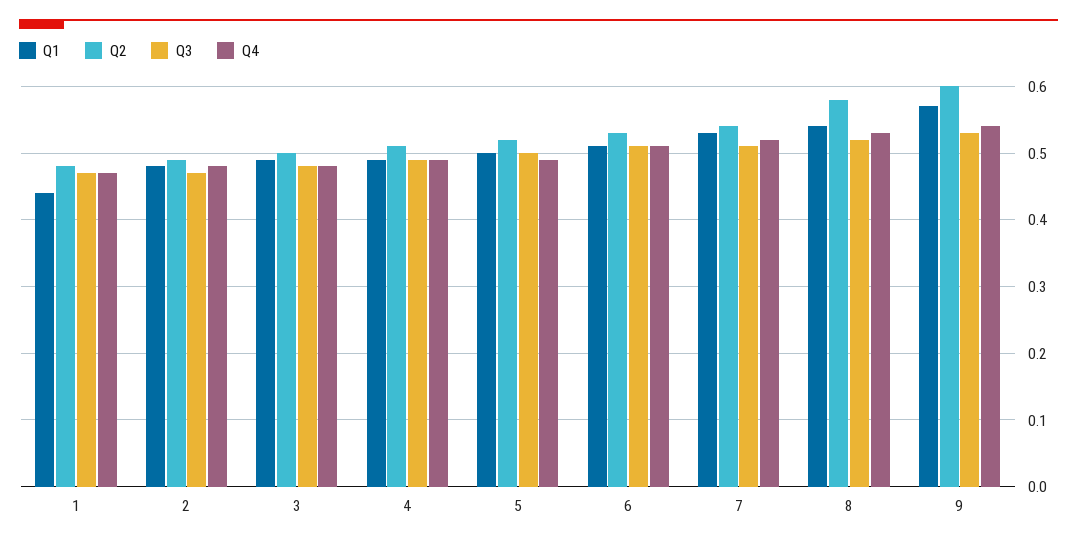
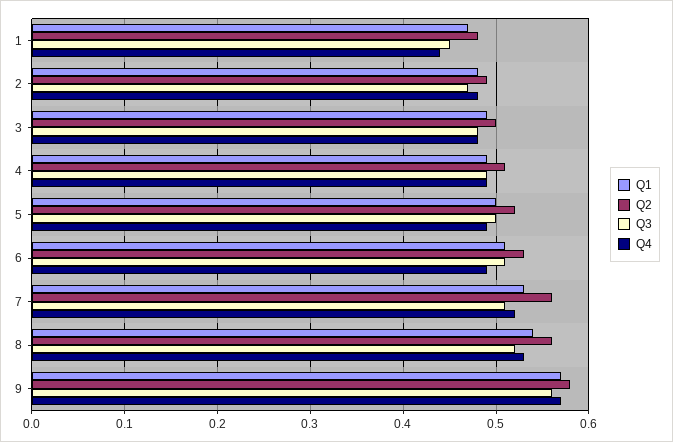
Q1, 1: 0.44 -> 0.47
Q3, 1: 0.47 -> 0.45
Q4, 1: 0.47 -> 0.44
Q4, 6: 0.51 -> 0.49
Q2, 7: 0.54 -> 0.56
Q2, 8: 0.58 -> 0.56
Q2, 9: 0.6 -> 0.58
Q3, 9: 0.53 -> 0.56
Q4, 9: 0.54 -> 0.57

